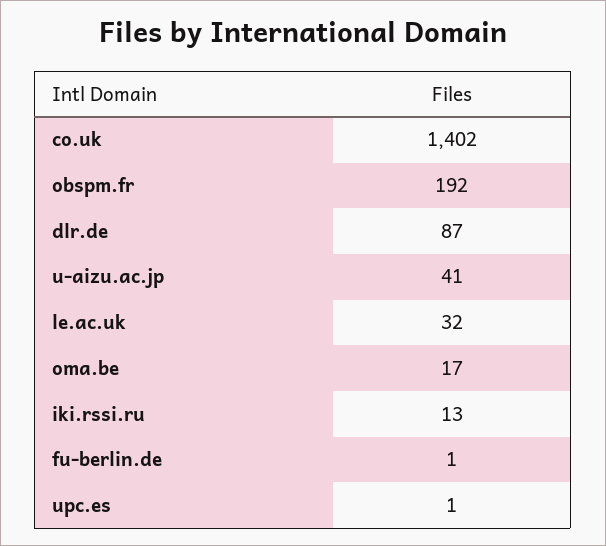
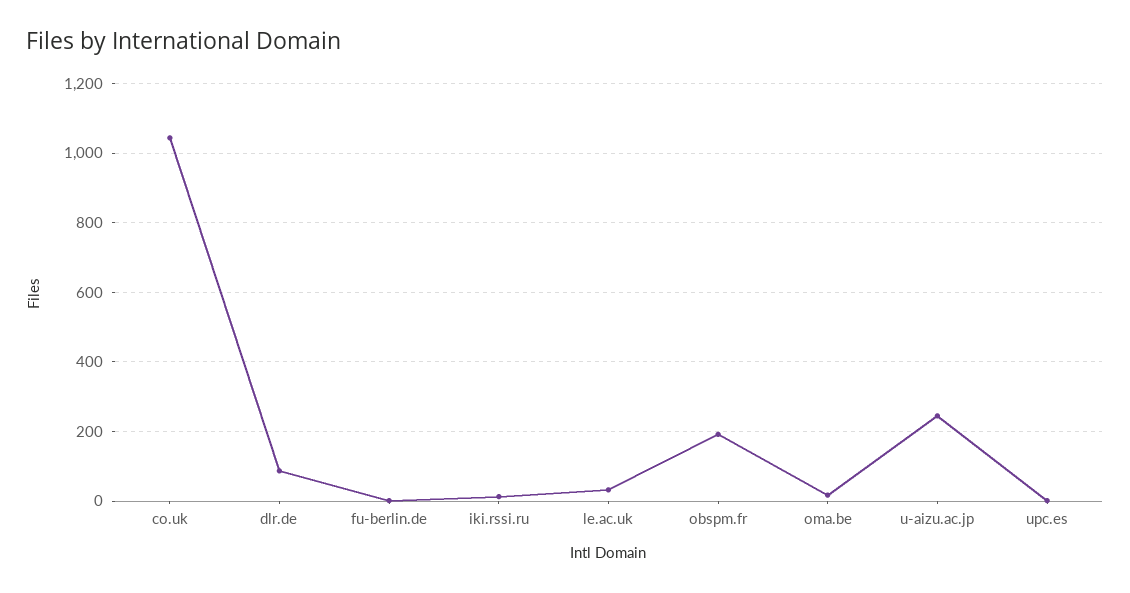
co.uk: 1402 -> 1040
u-aizu.ac.jp: 41 -> 240

